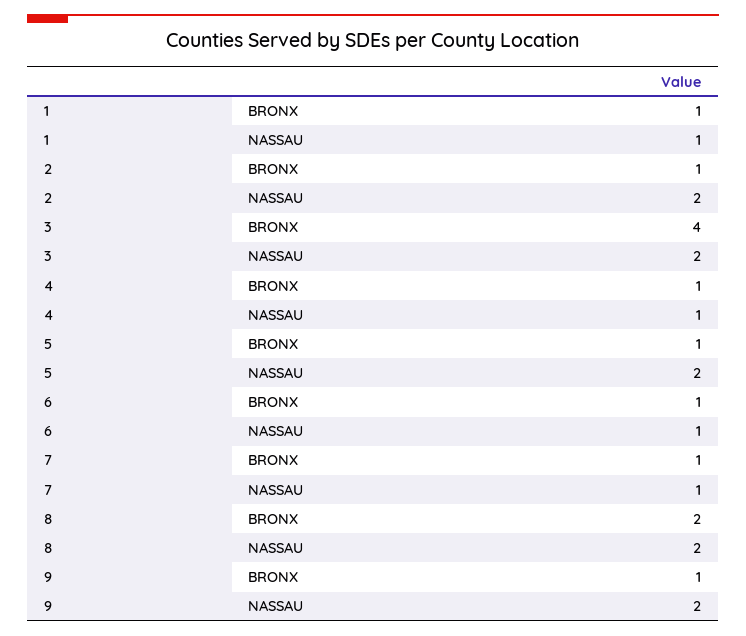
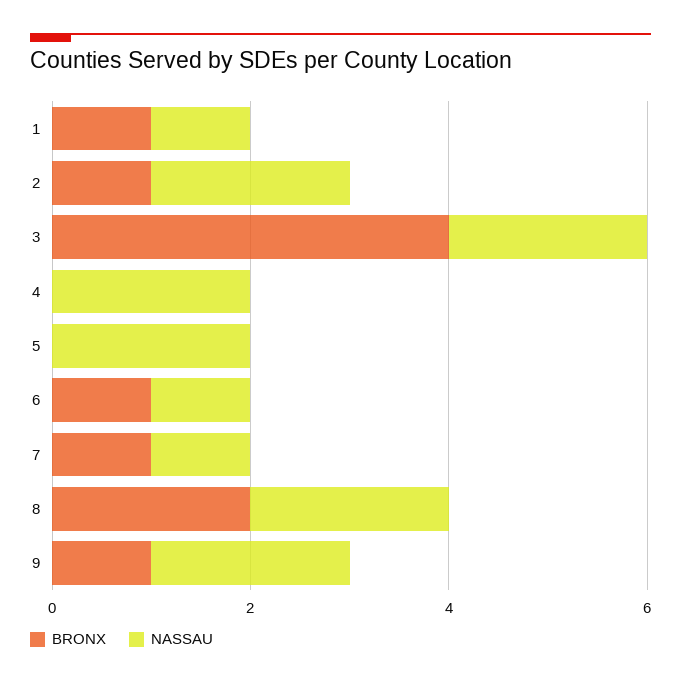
BRONX, 4: 1 -> 0
NASSAU, 4: 1 -> 2
BRONX, 5: 1 -> 0

